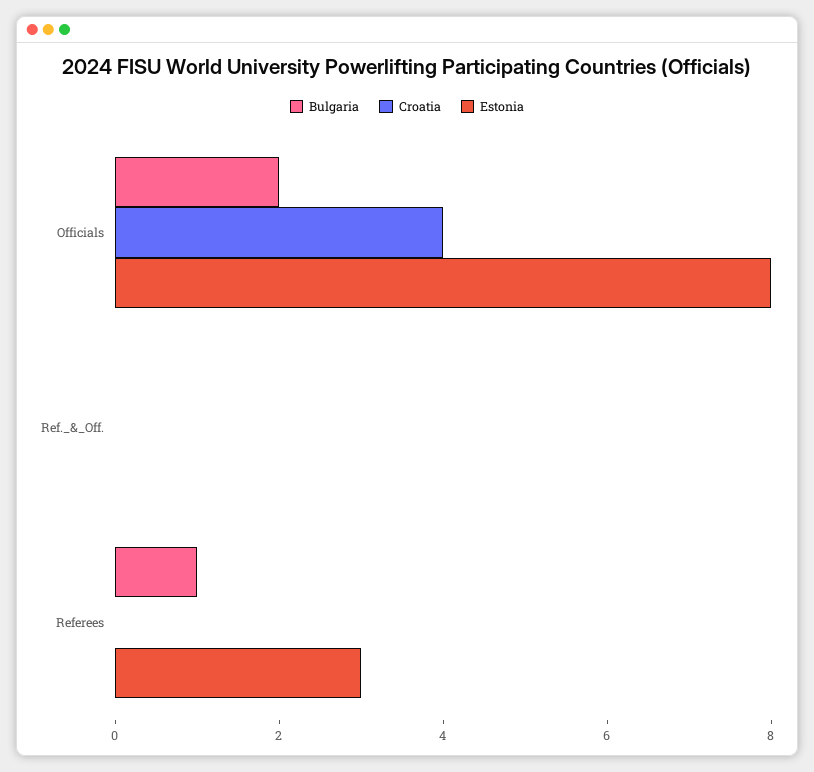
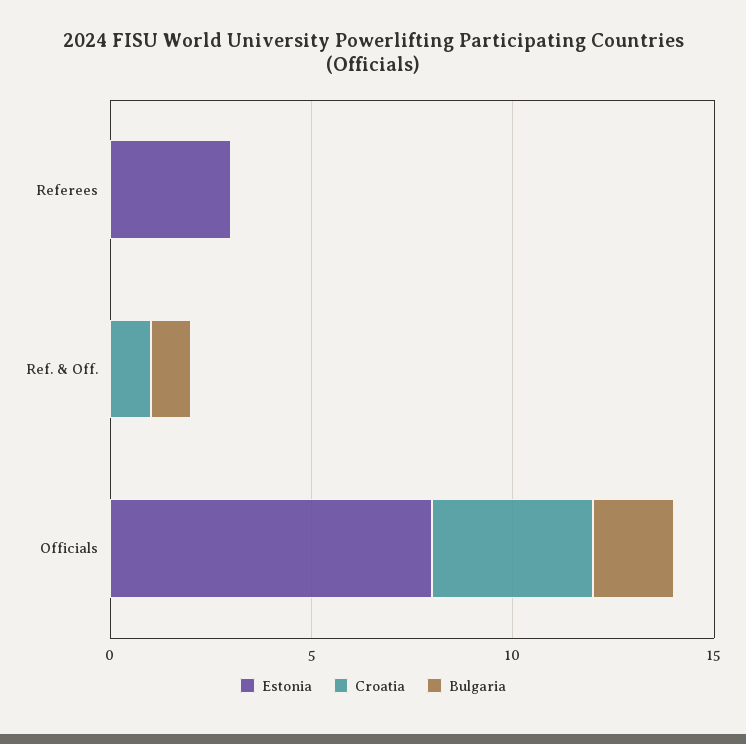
Bulgaria, Ref._&_Off.: 0 -> 1
Croatia, Ref._&_Off.: 0 -> 1
Bulgaria, Referees: 1 -> 0

